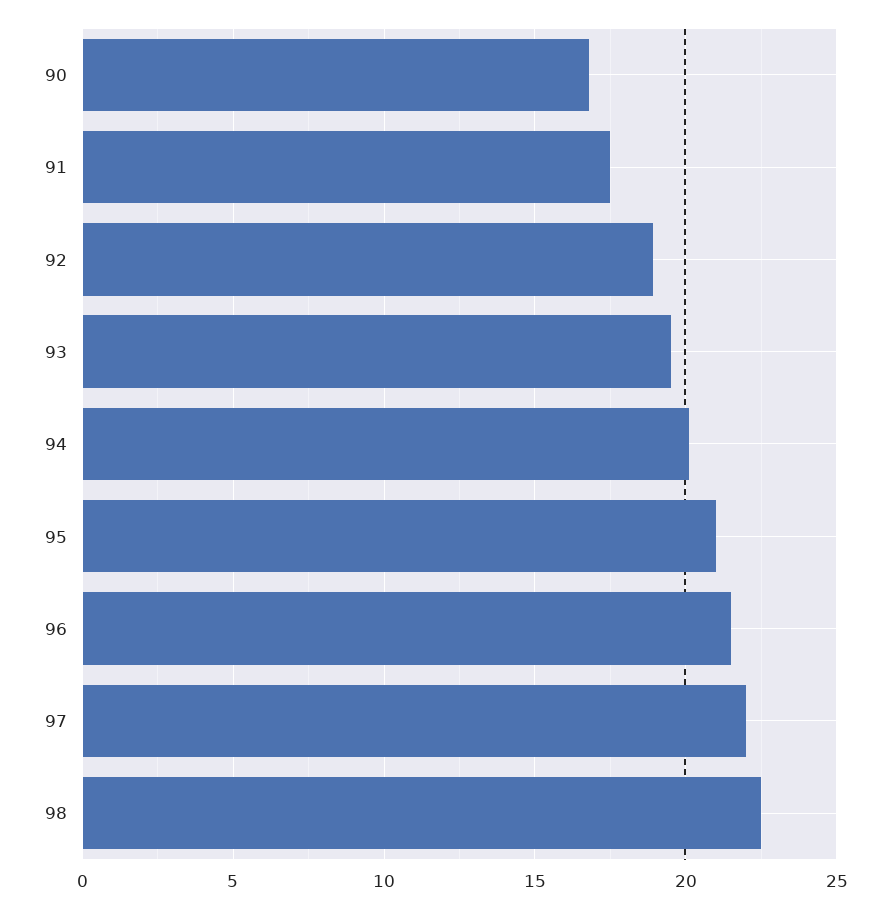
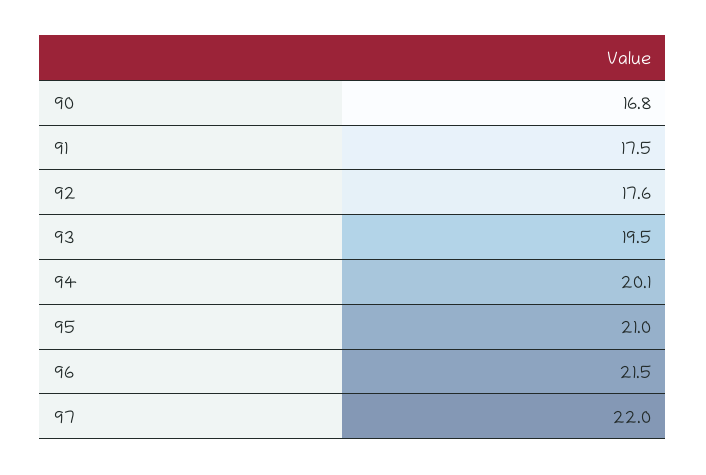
92: 19 -> 17.6
98: 22.5 -> none

